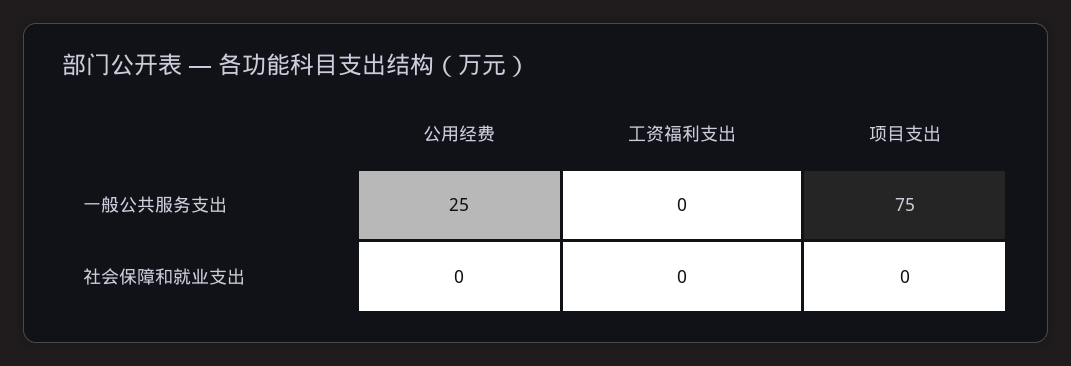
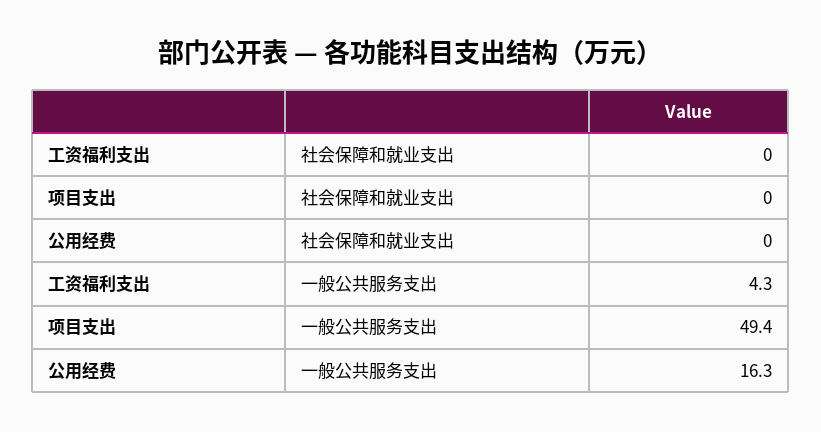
公用经费, 一般公共服务支出: 25 -> 16.3
工资福利支出, 一般公共服务支出: 0 -> 4.3
项目支出, 一般公共服务支出: 75 -> 49.4

